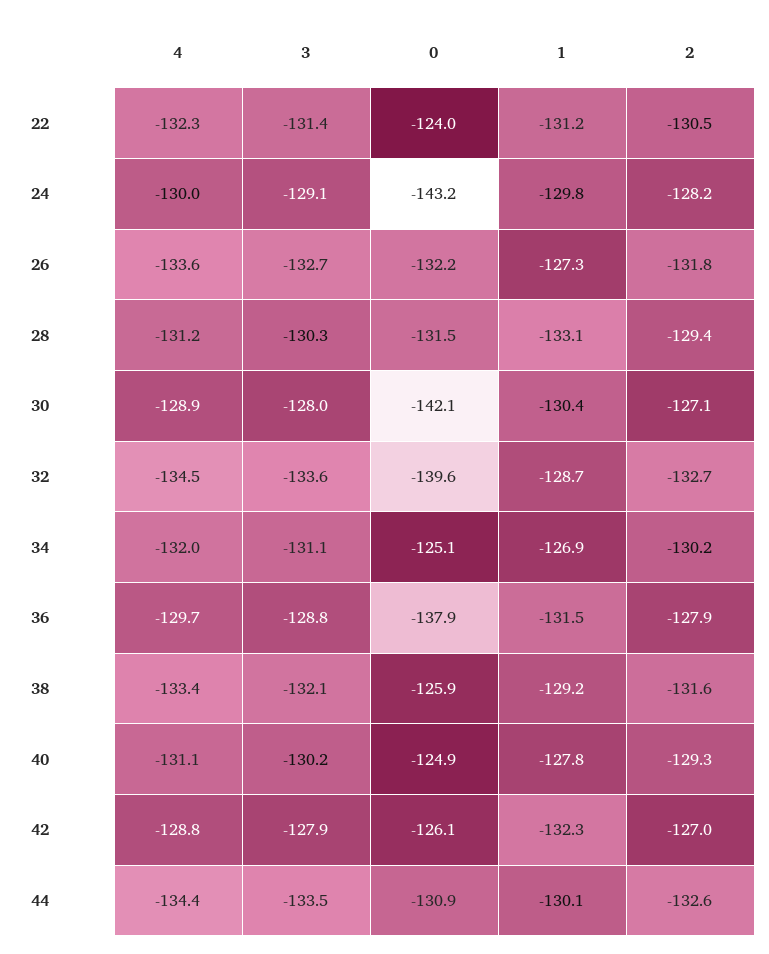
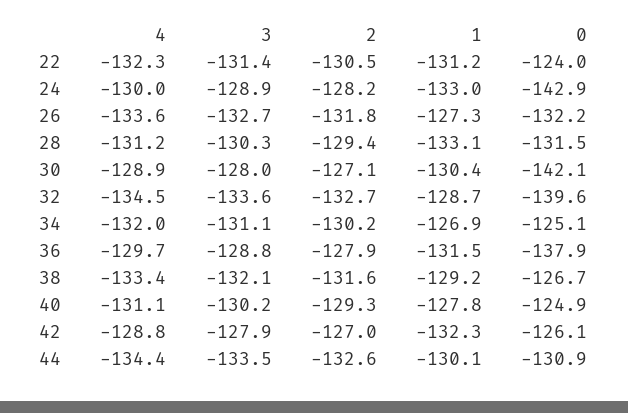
3, 24: -129.1 -> -128.9
0, 24: -143.2 -> -142.9
1, 24: -129.8 -> -133
0, 38: -125.9 -> -126.7

